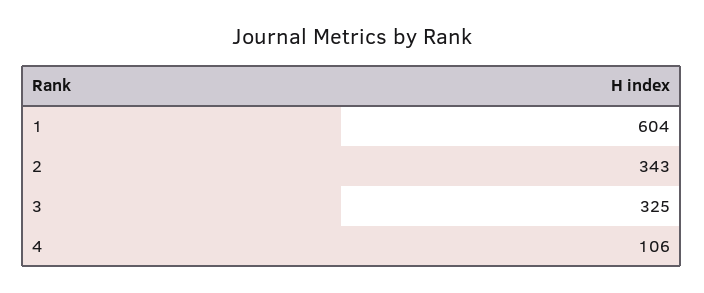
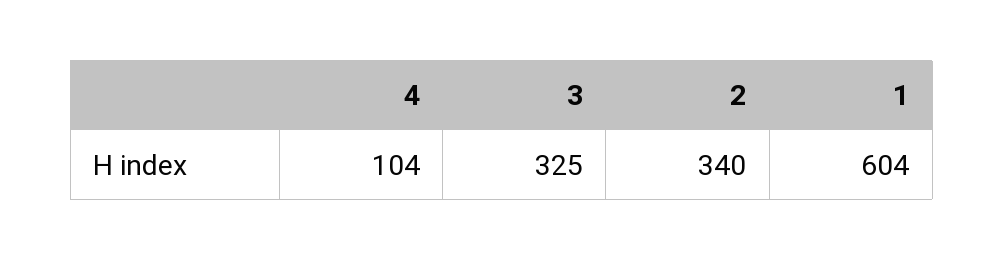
2: 343 -> 340
4: 106 -> 104

